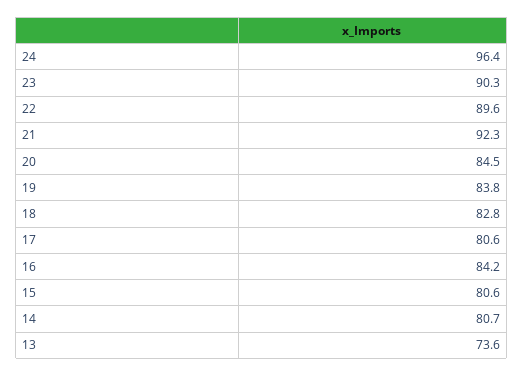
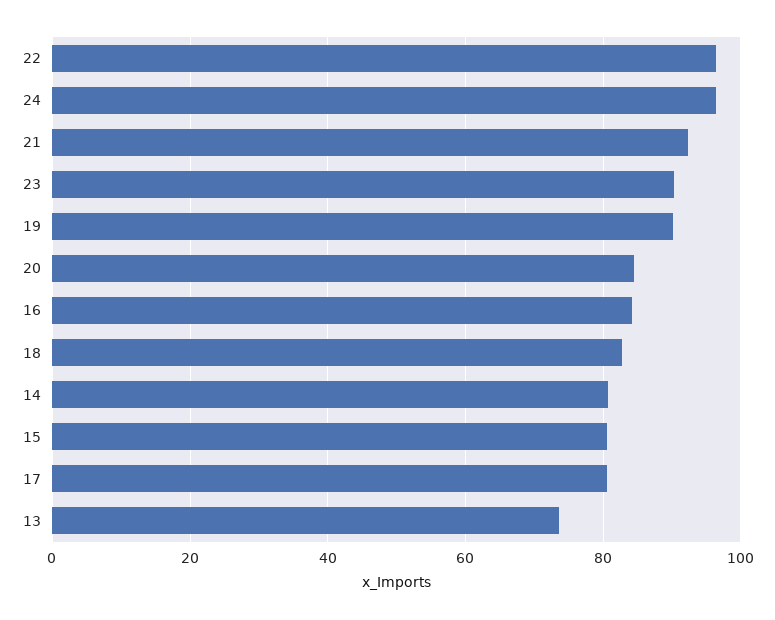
22: 89.6 -> 96
19: 83.8 -> 90

